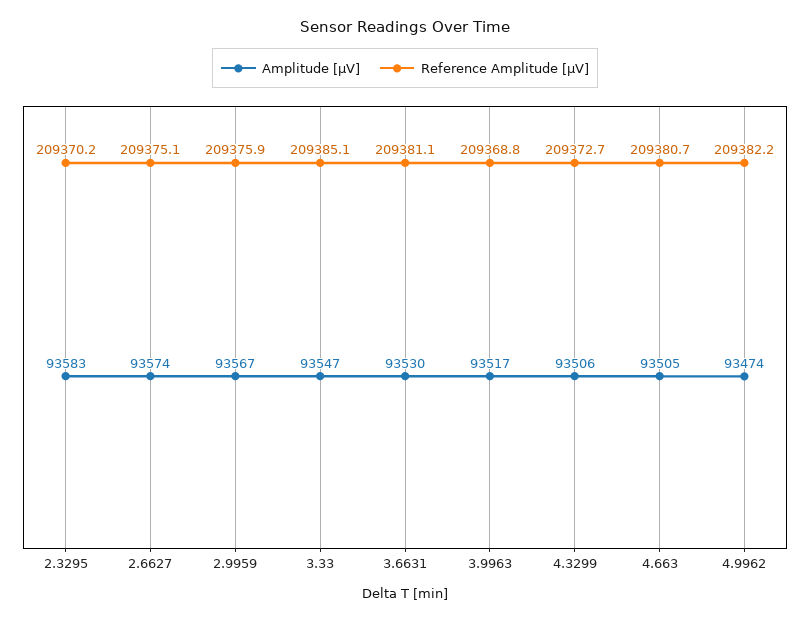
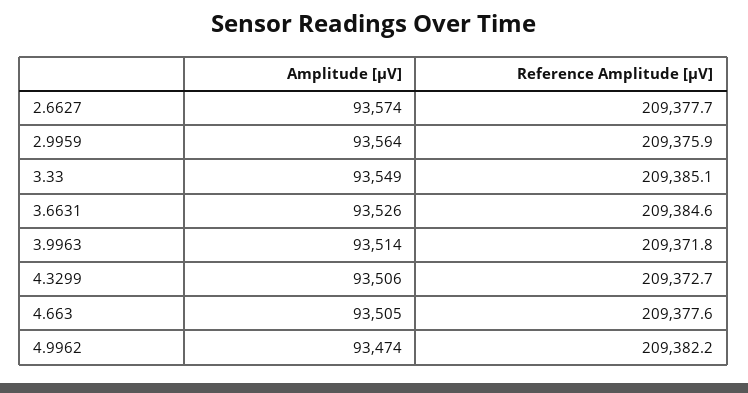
Amplitude [µV], 2.3295: 93583 -> none
Reference Amplitude [µV], 2.3295: 209370.2 -> none
Reference Amplitude [µV], 2.6627: 209375.1 -> 209377.7
Amplitude [µV], 2.9959: 93567 -> 93564
Amplitude [µV], 3.33: 93547 -> 93549
Amplitude [µV], 3.6631: 93530 -> 93526
Reference Amplitude [µV], 3.6631: 209381.1 -> 209384.6
Amplitude [µV], 3.9963: 93517 -> 93514
Reference Amplitude [µV], 3.9963: 209368.8 -> 209371.8
Reference Amplitude [µV], 4.663: 209380.7 -> 209377.6

